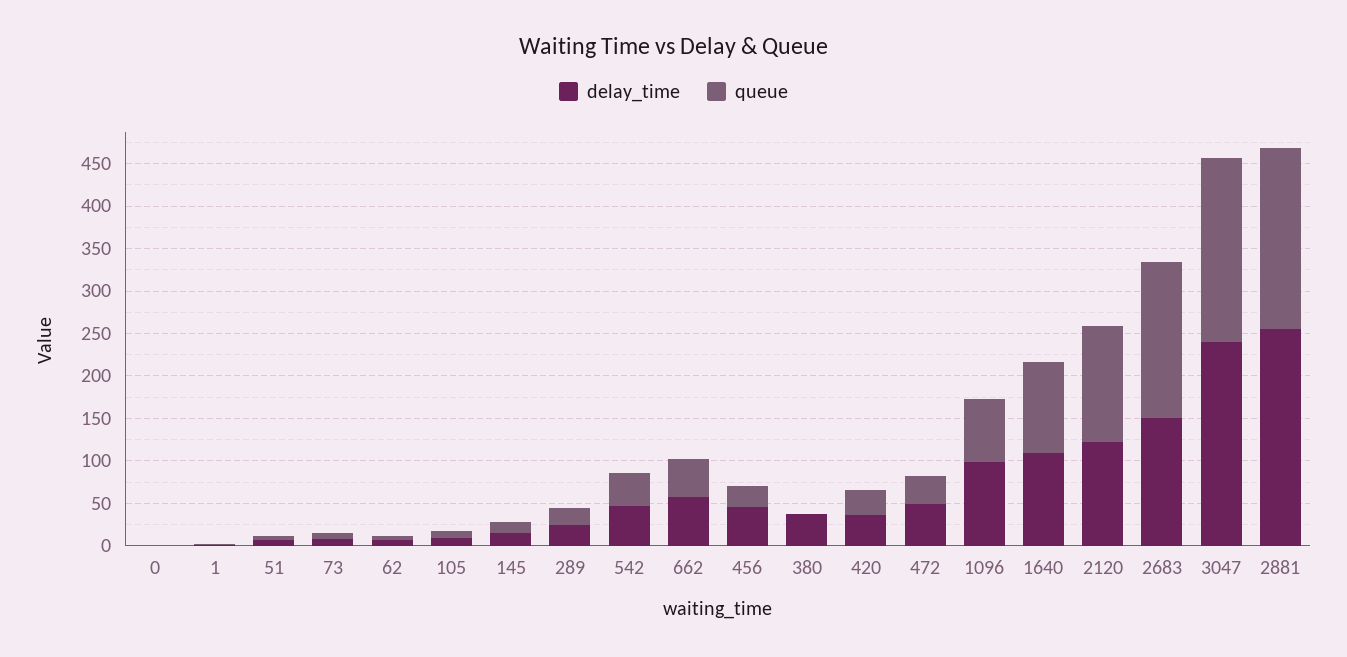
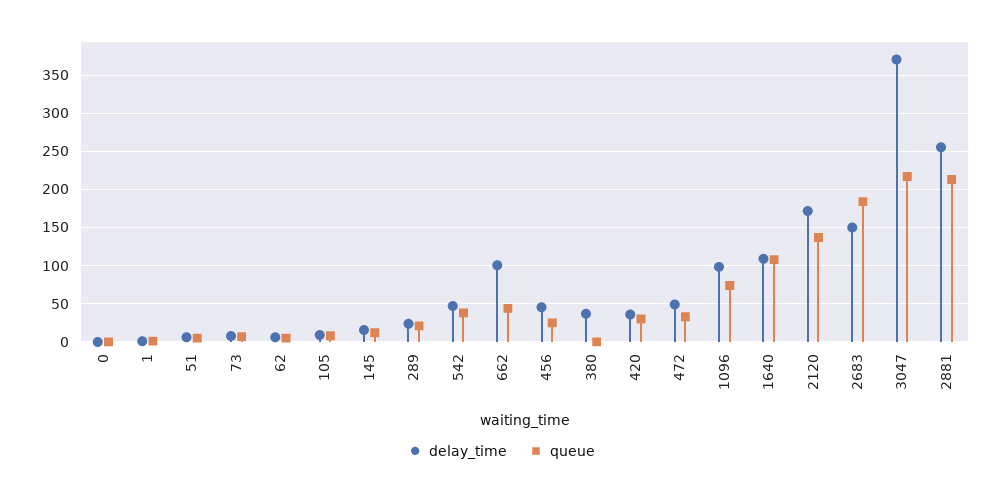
delay_time, 662: 60 -> 100
delay_time, 2120: 120 -> 170
delay_time, 3047: 240 -> 370

